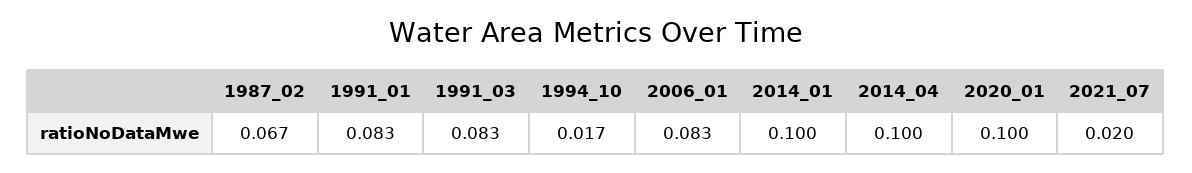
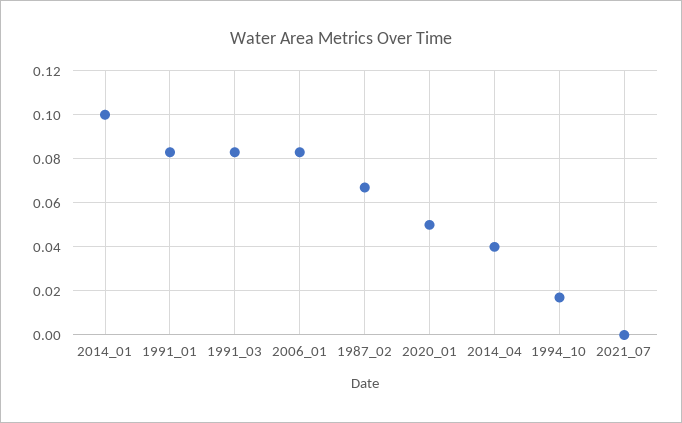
2014_04: 0.1 -> 0.04
2020_01: 0.1 -> 0.05
2021_07: 0.02 -> 0

